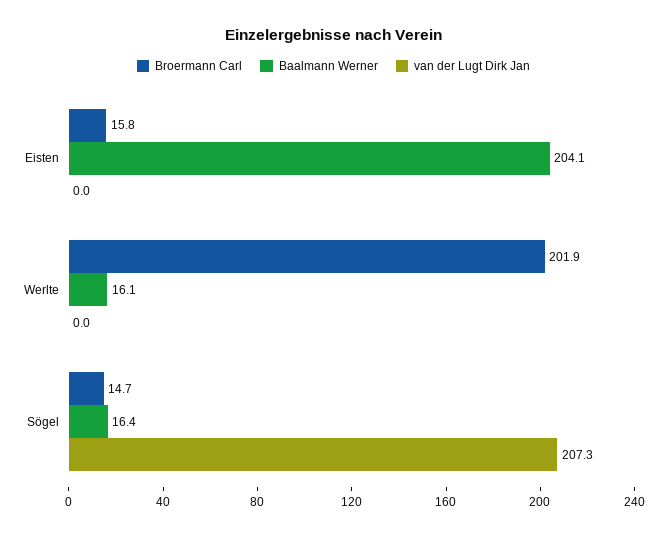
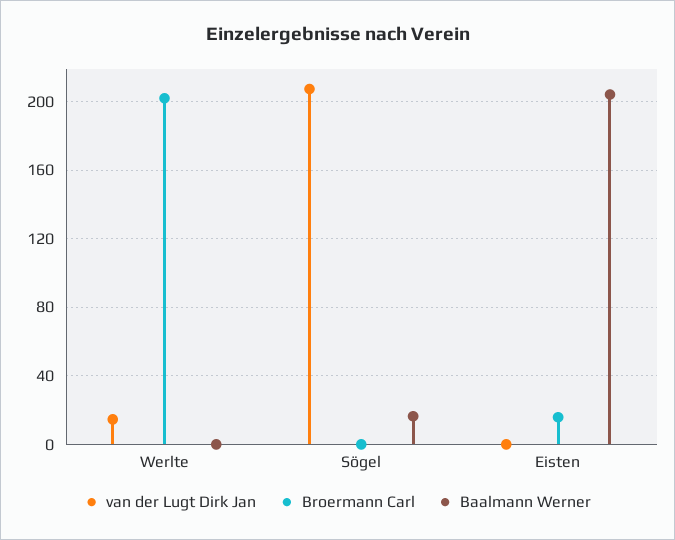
Baalmann Werner, Werlte: 16.1 -> 0
van der Lugt Dirk Jan, Werlte: 0 -> 15
Broermann Carl, Sögel: 14.7 -> 0

